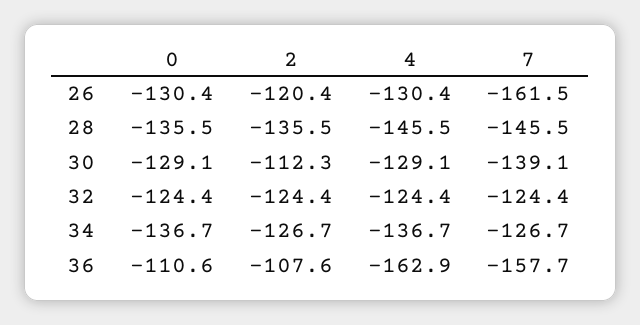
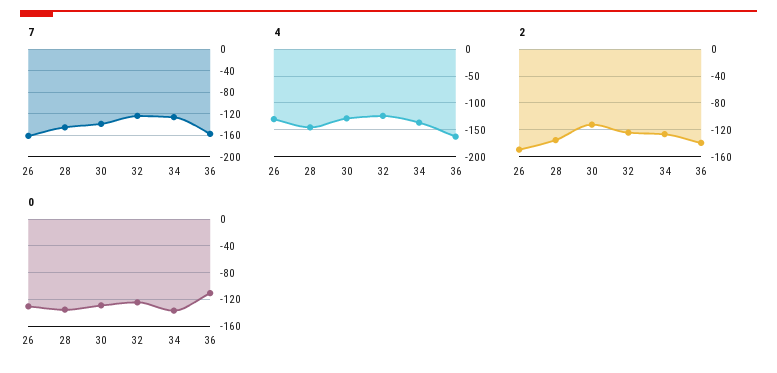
2, 26: -120.4 -> -150
2, 36: -107.6 -> -140

